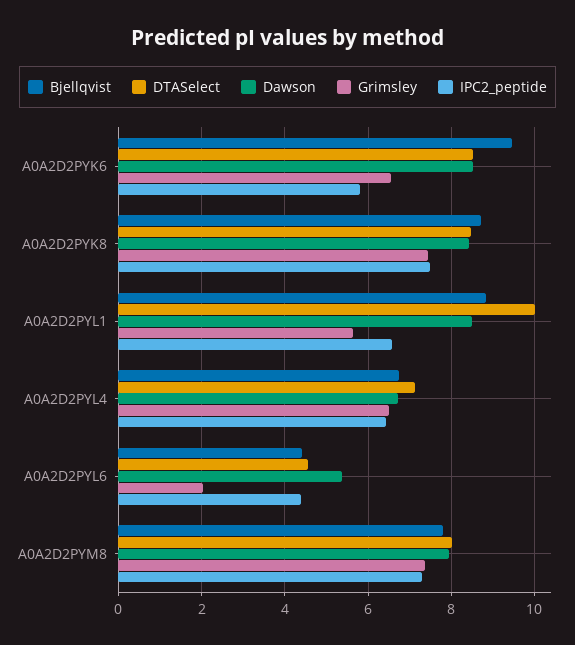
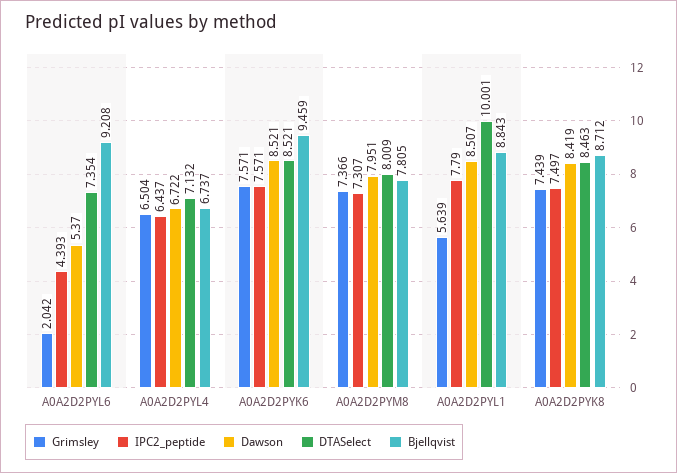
Grimsley, A0A2D2PYK6: 6.6 -> 7.571
IPC2_peptide, A0A2D2PYK6: 5.8 -> 7.571
IPC2_peptide, A0A2D2PYL1: 6.6 -> 7.79
Bjellqvist, A0A2D2PYL6: 4.4 -> 9.208
DTASelect, A0A2D2PYL6: 4.6 -> 7.354

